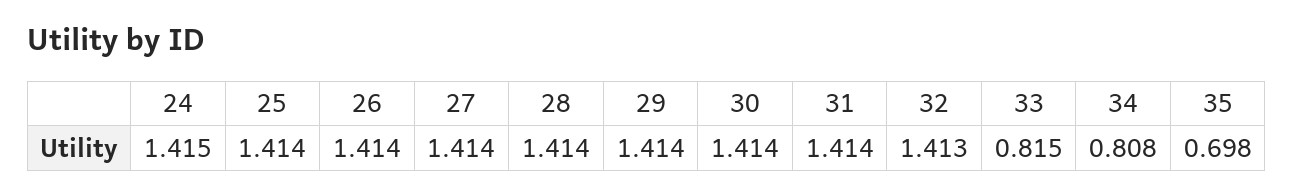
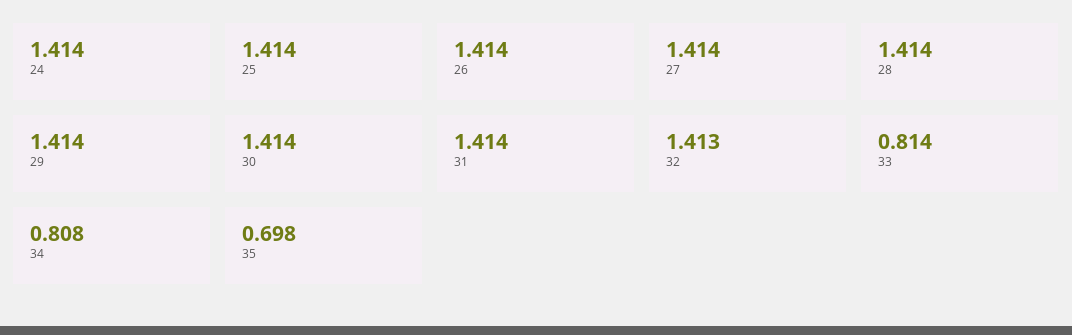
24: 1.415 -> 1.414
33: 0.815 -> 0.814

